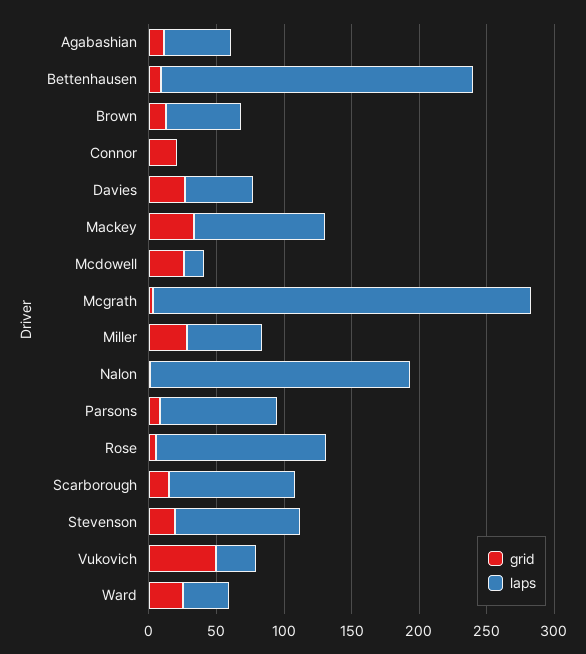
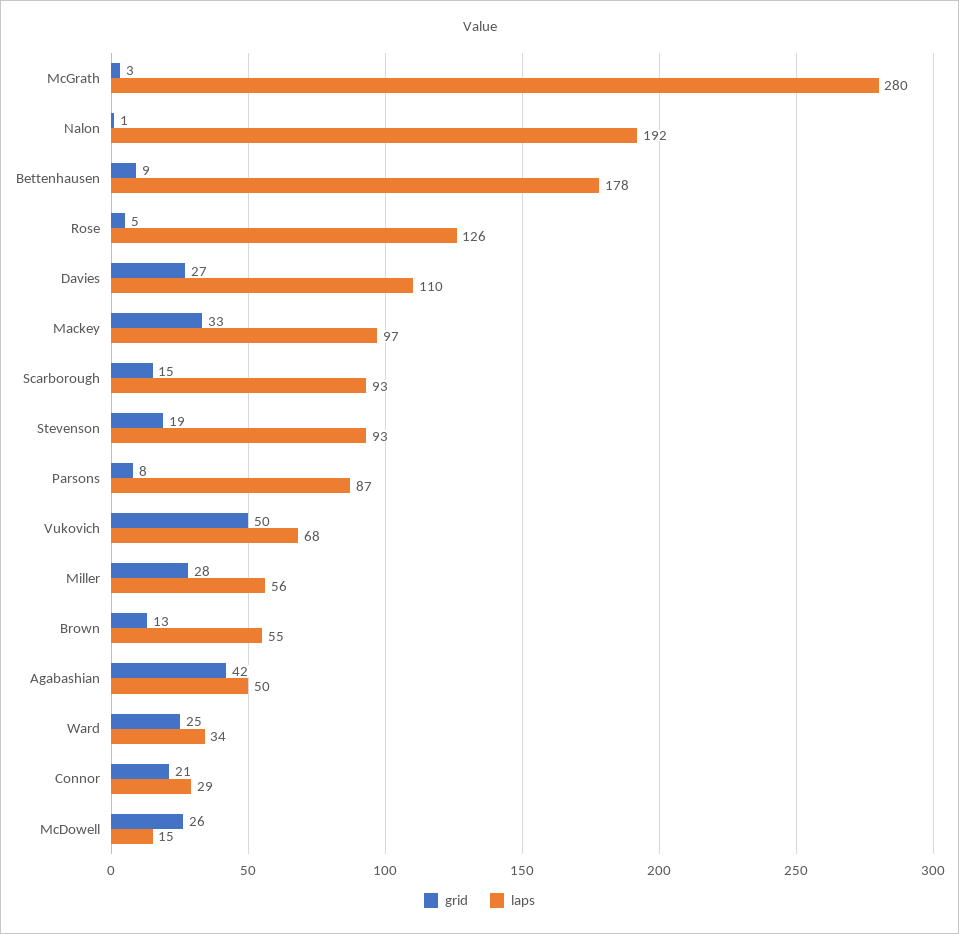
grid, Agabashian: 10 -> 42
laps, Bettenhausen: 230 -> 178
laps, Connor: 0 -> 29
laps, Davies: 50 -> 110
laps, Vukovich: 30 -> 68

